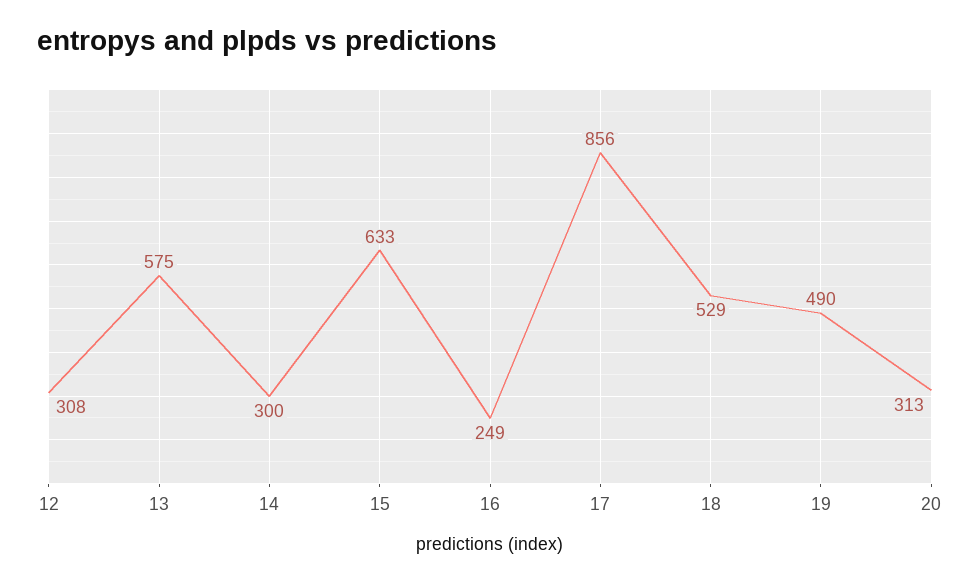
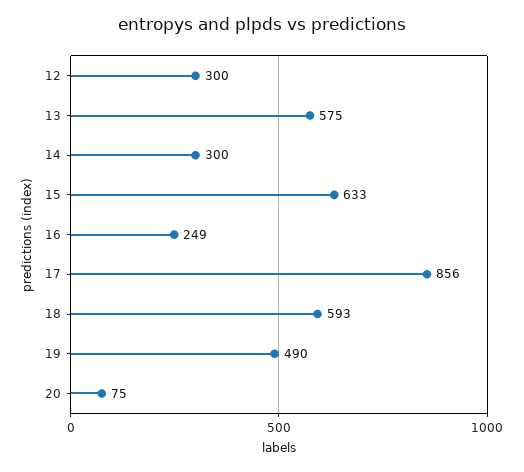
12: 308 -> 300
18: 529 -> 593
20: 313 -> 75

